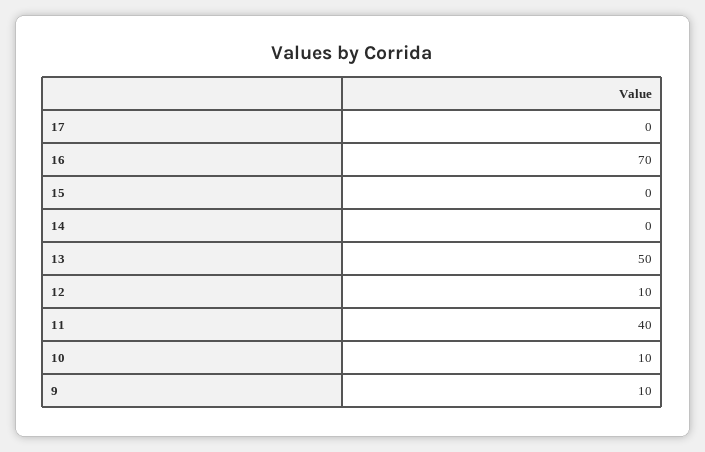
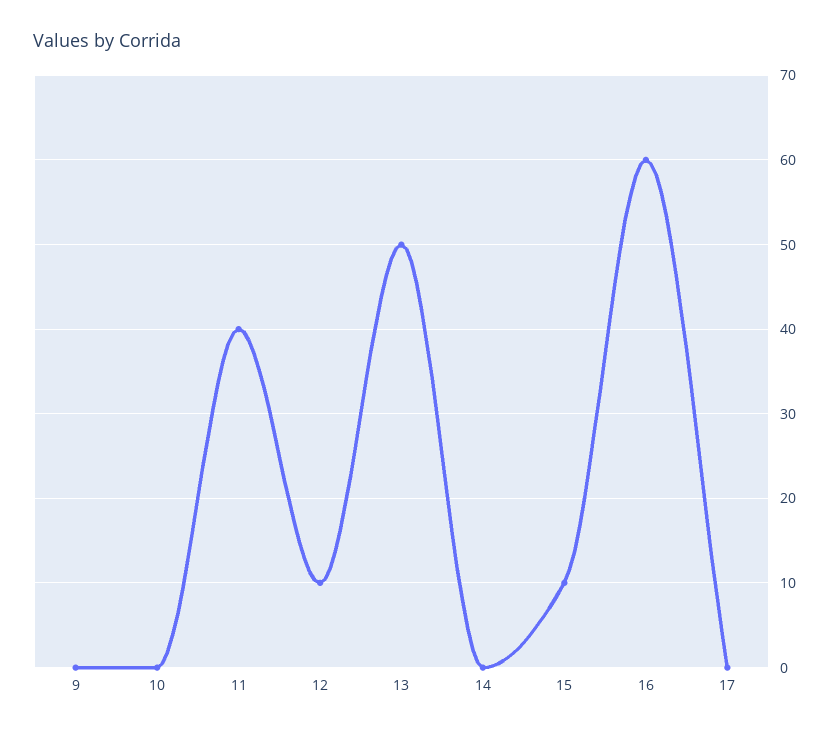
16: 70 -> 60
15: 0 -> 10
10: 10 -> 0
9: 10 -> 0

